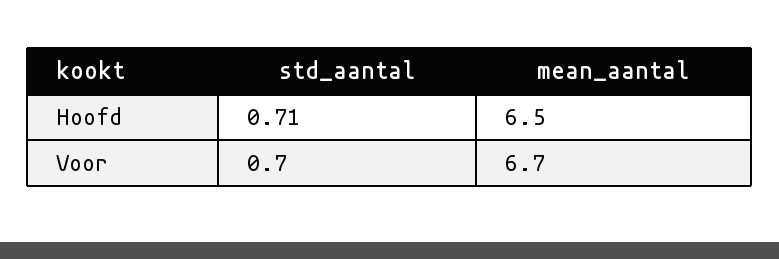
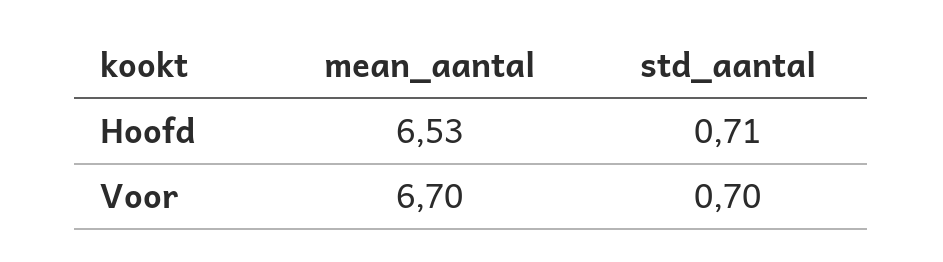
mean_aantal, Hoofd: 6.5 -> 6.53

